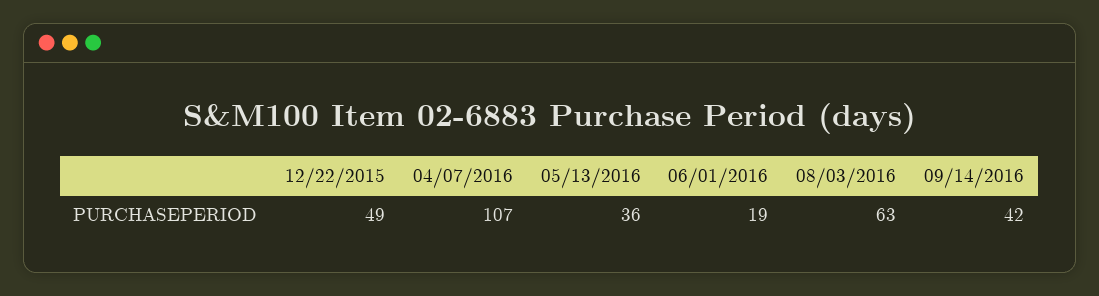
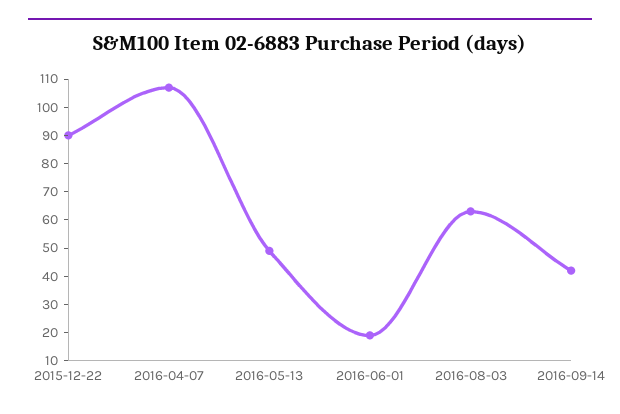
12/22/2015: 49 -> 90
05/13/2016: 36 -> 50

